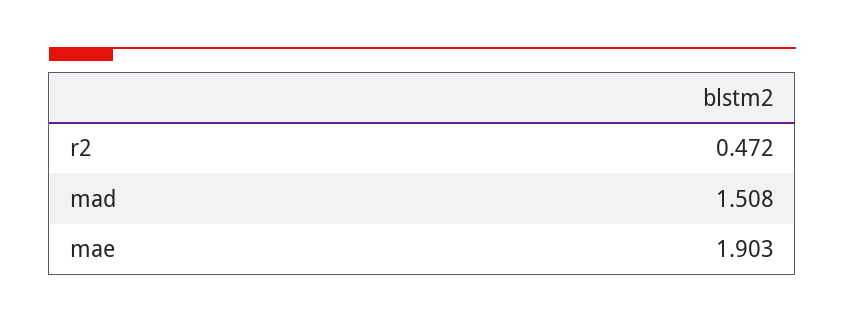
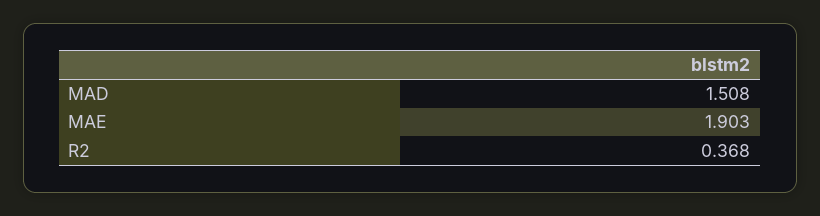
r2: 0.472 -> 0.368

